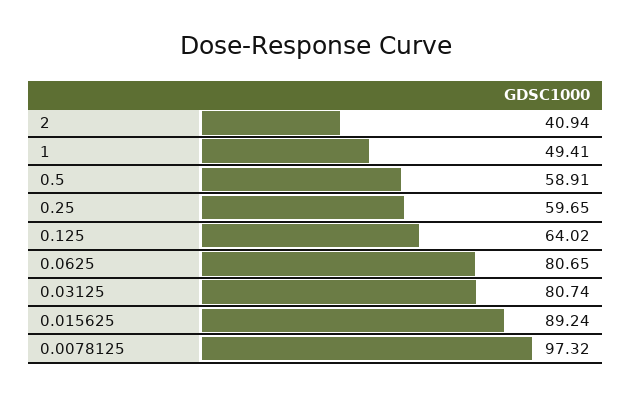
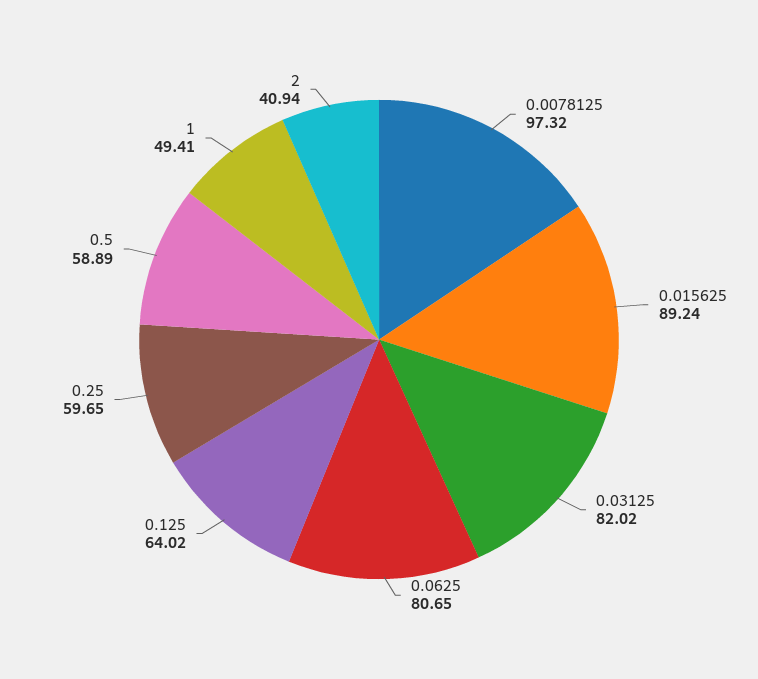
0.5: 58.91 -> 58.89
0.03125: 80.74 -> 82.02

